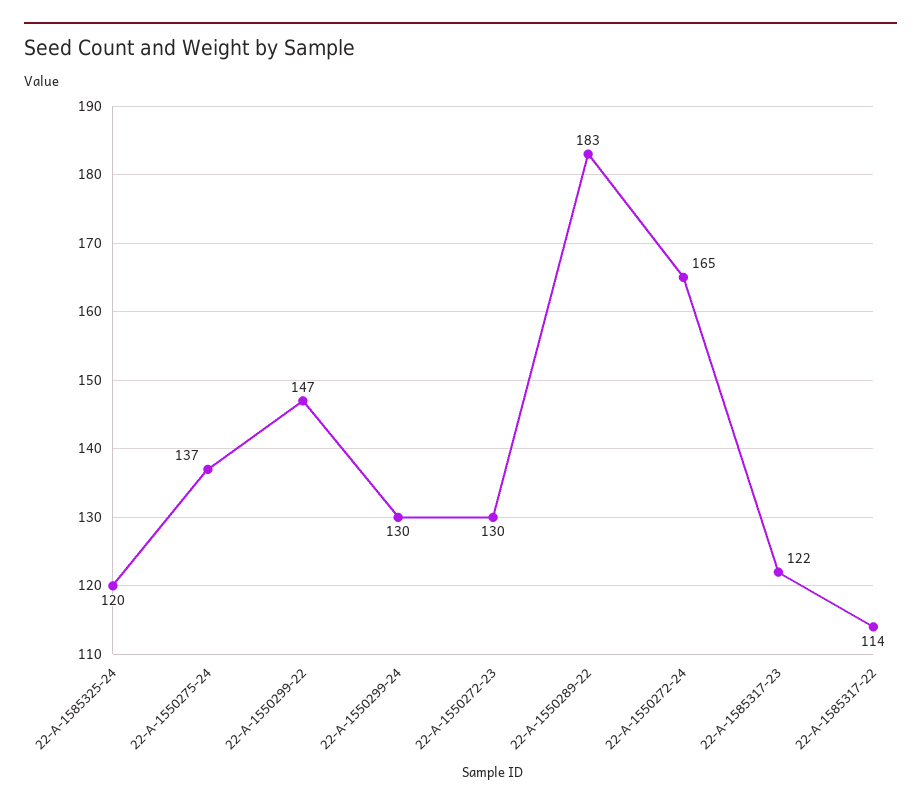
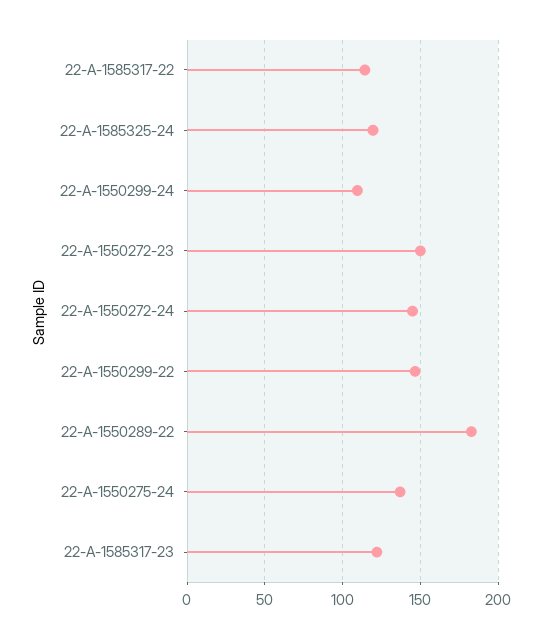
22-A-1550299-24: 130 -> 110
22-A-1550272-23: 130 -> 150
22-A-1550272-24: 165 -> 145

